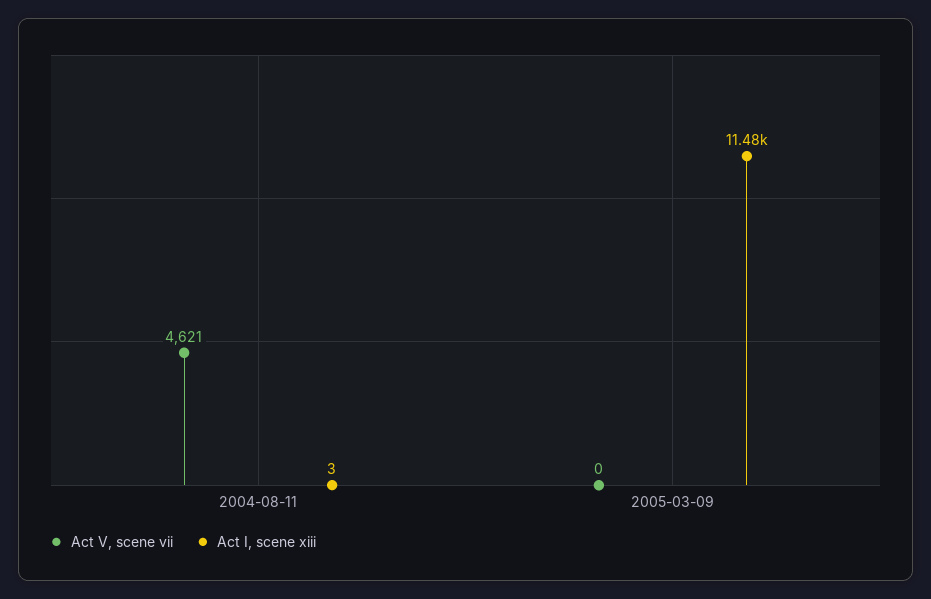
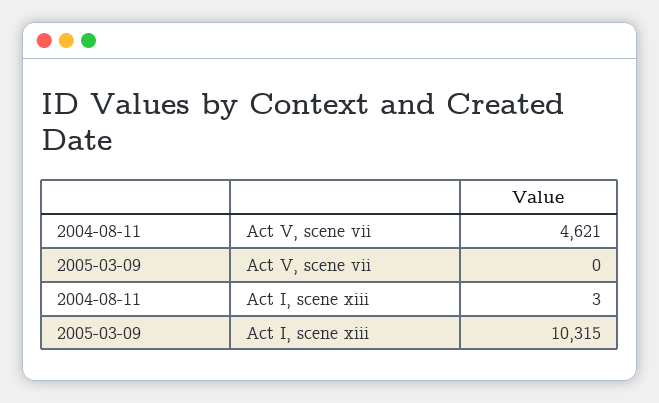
Act I, scene xiii, 2005-03-09: 11480 -> 10315

